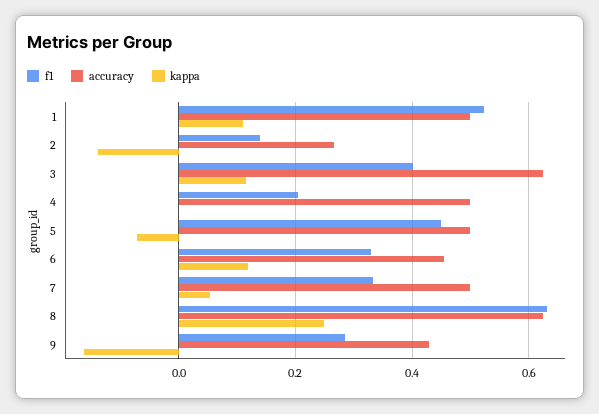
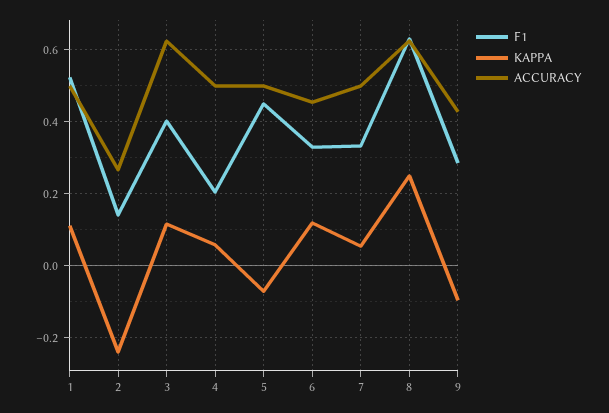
kappa, 2: -0.14 -> -0.24
kappa, 4: 0 -> 0.06
kappa, 9: -0.16 -> -0.1

